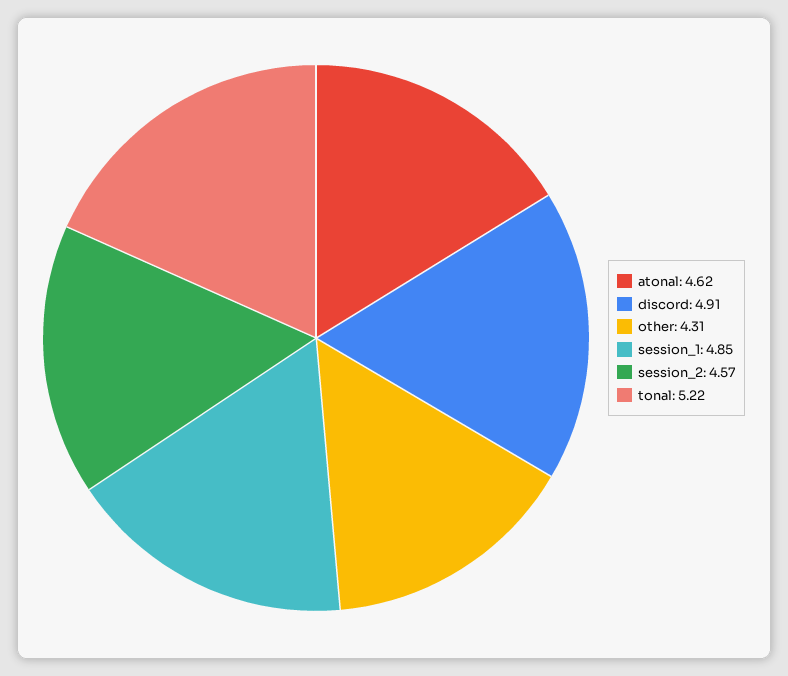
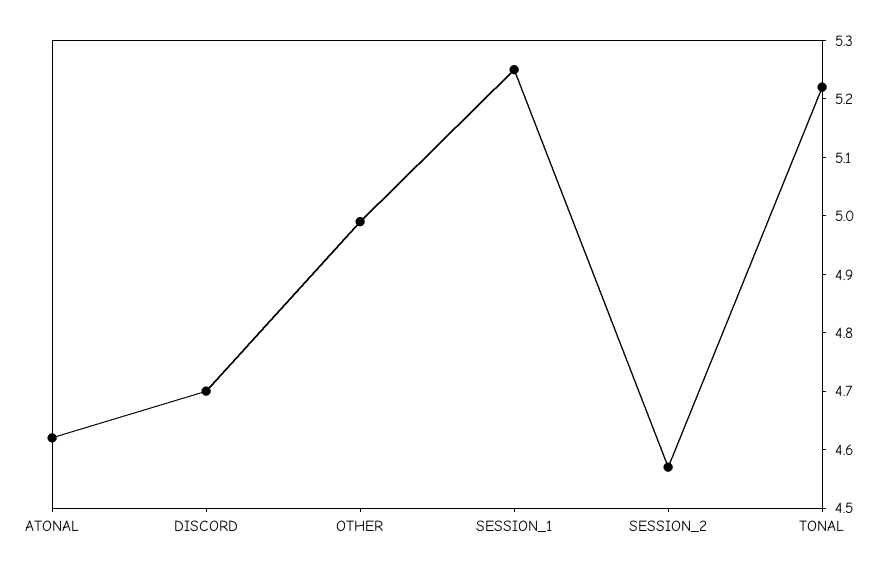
discord: 4.91 -> 4.7
other: 4.31 -> 5
session_1: 4.85 -> 5.25

